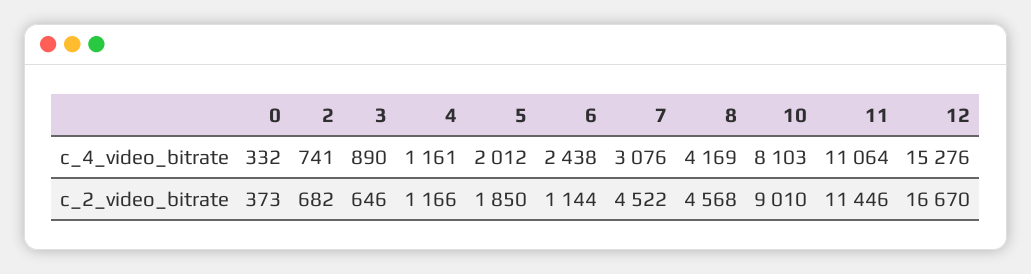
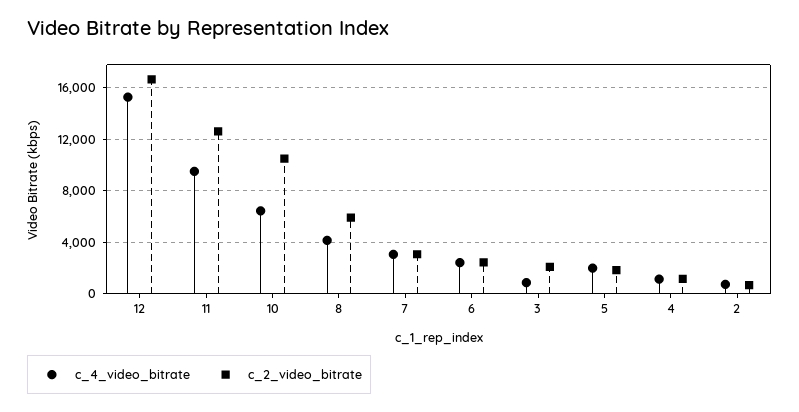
c_4_video_bitrate, 0: 332 -> none
c_4_video_bitrate, 10: 8103 -> 6500
c_4_video_bitrate, 11: 11064 -> 9500
c_2_video_bitrate, 0: 373 -> none
c_2_video_bitrate, 3: 646 -> 2000
c_2_video_bitrate, 6: 1144 -> 2500
c_2_video_bitrate, 7: 4522 -> 3000
c_2_video_bitrate, 8: 4568 -> 6000
c_2_video_bitrate, 10: 9010 -> 10500
c_2_video_bitrate, 11: 11446 -> 12500

